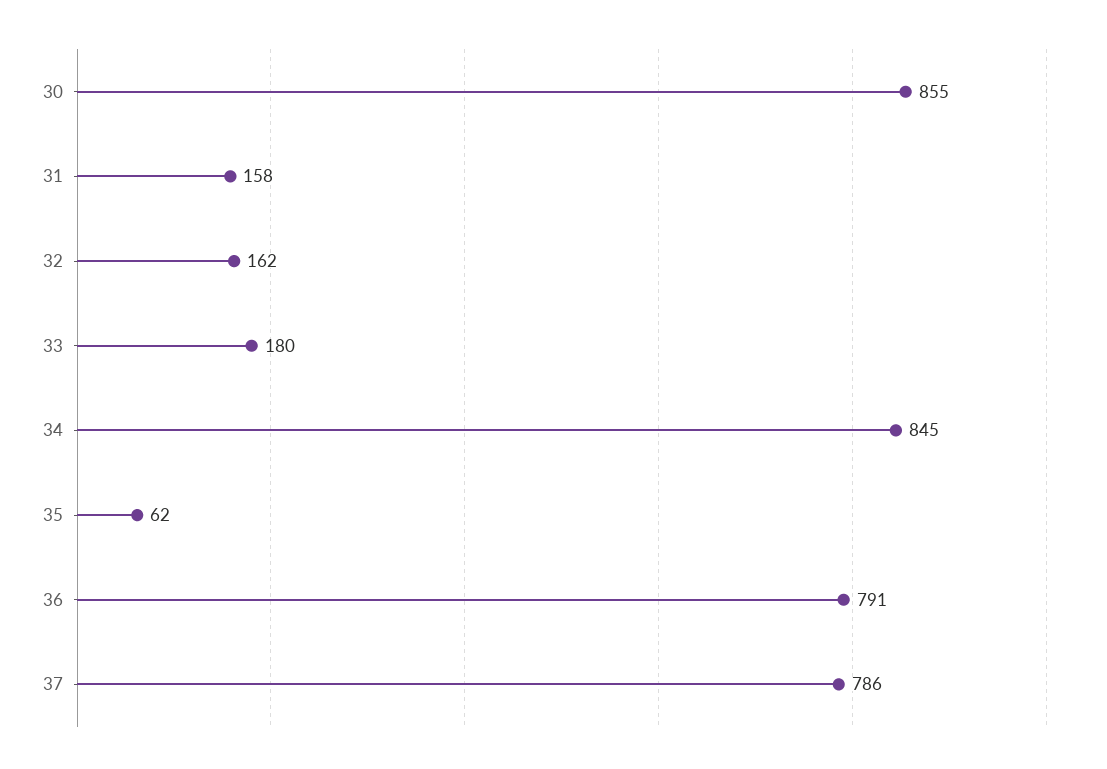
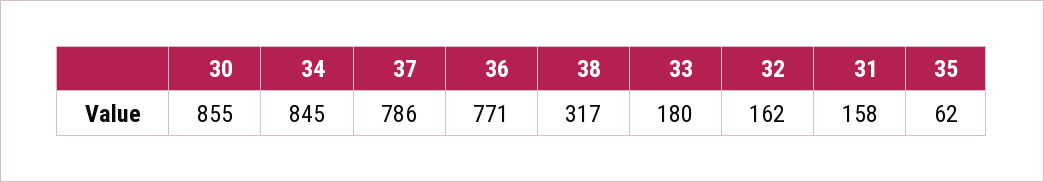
36: 791 -> 771
38: none -> 317

